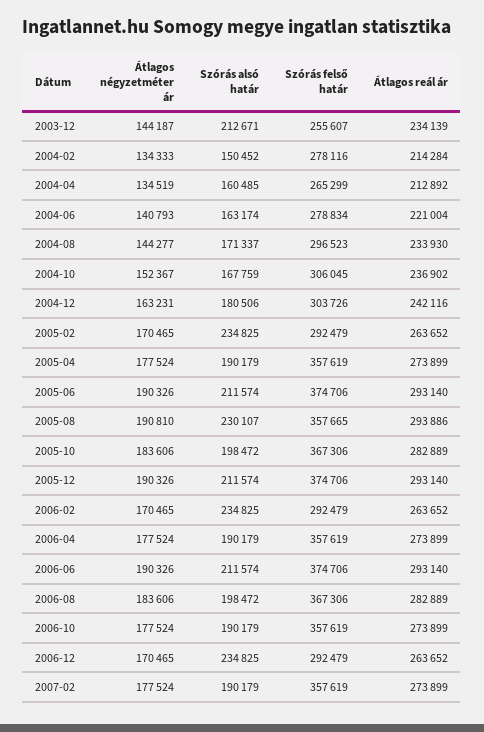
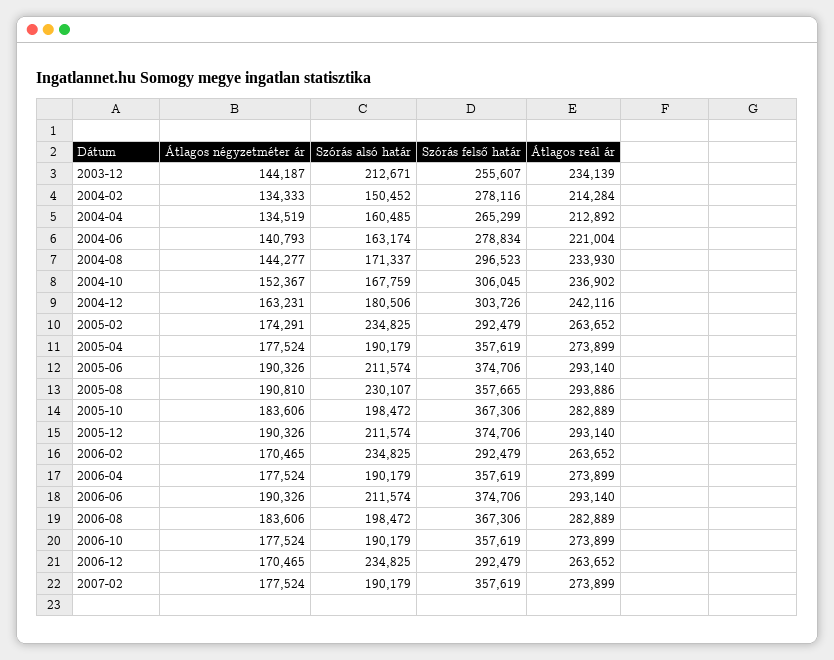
Átlagos négyzetméter ár, 2005-02: 170465 -> 174291

